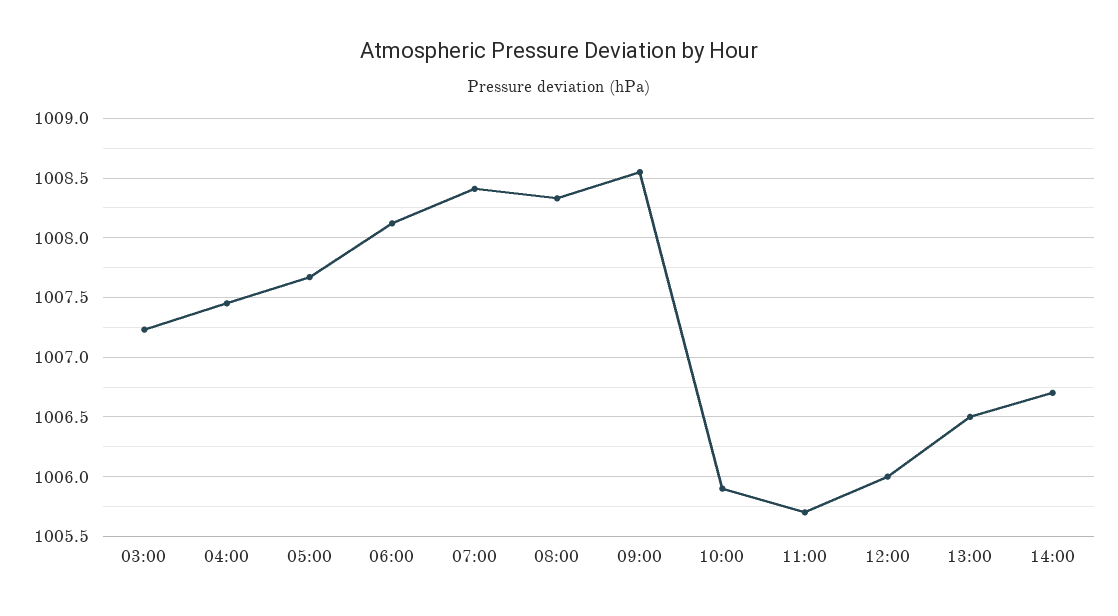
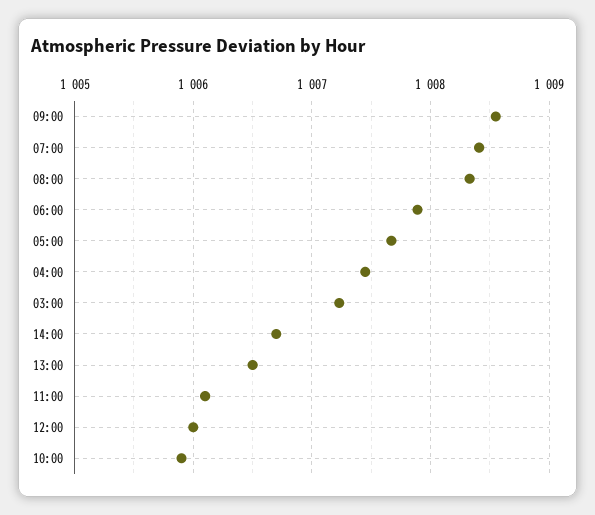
06:00: 1008.1 -> 1007.9
11:00: 1005.7 -> 1006.1

